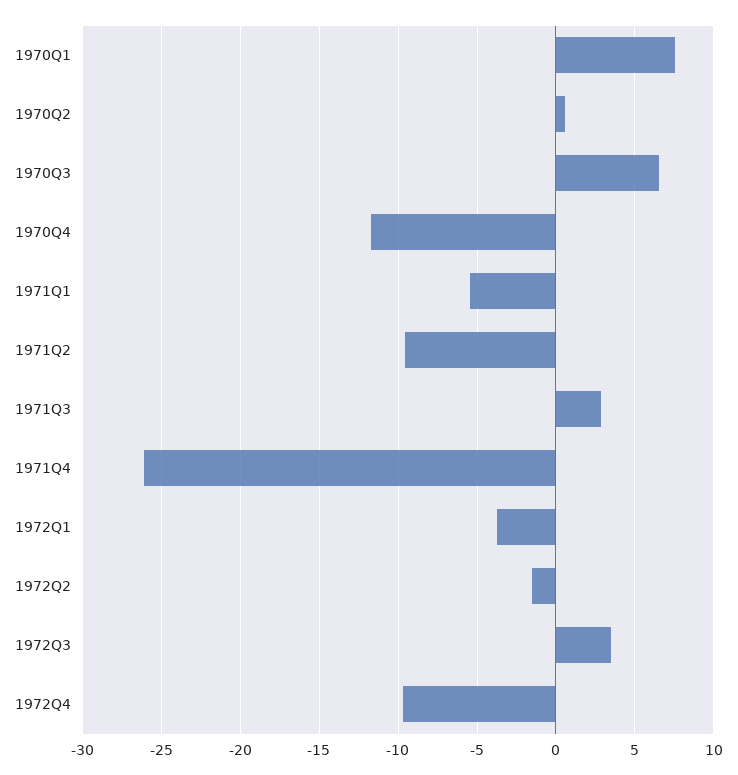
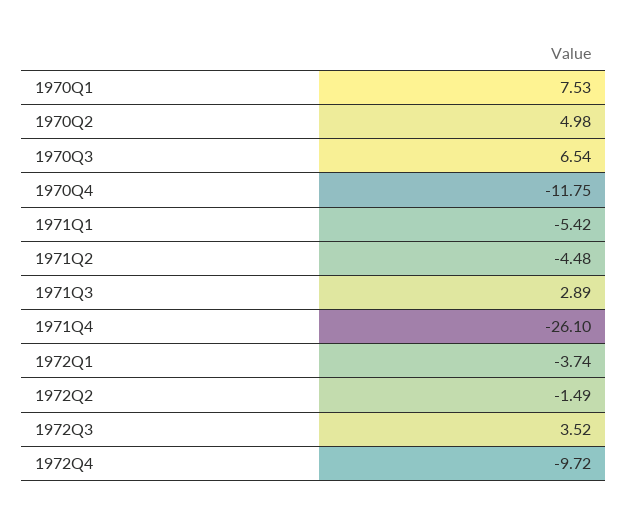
1970Q2: 0.5 -> 4.98
1971Q2: -9.5 -> -4.48

